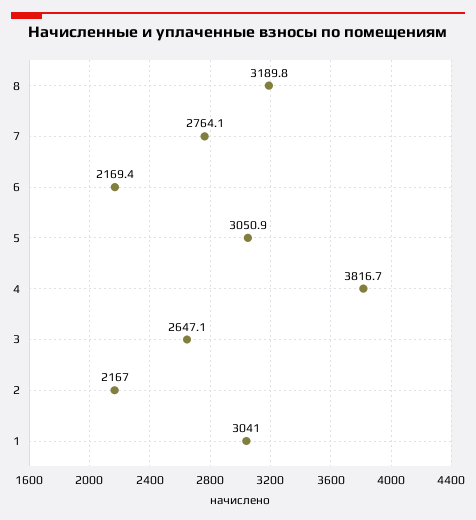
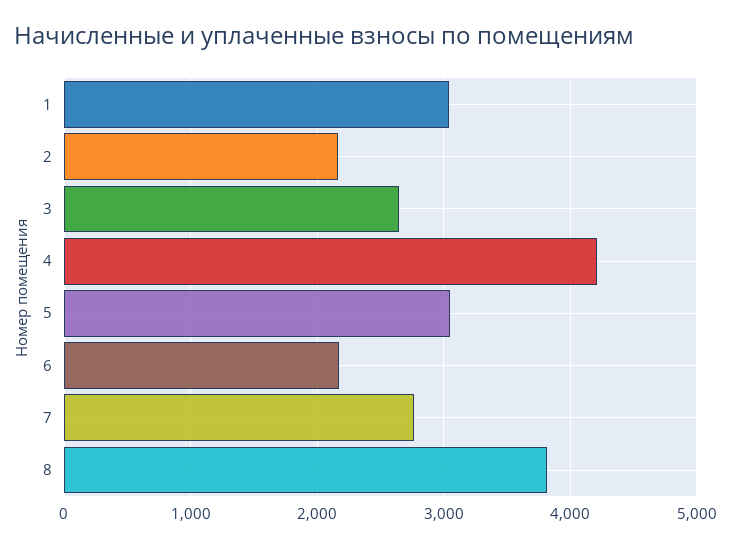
8: 3189.8 -> 3800
4: 3816.7 -> 4200

